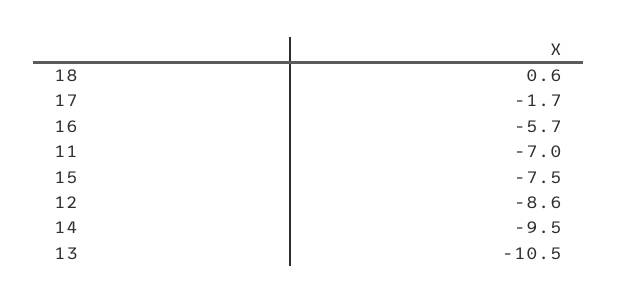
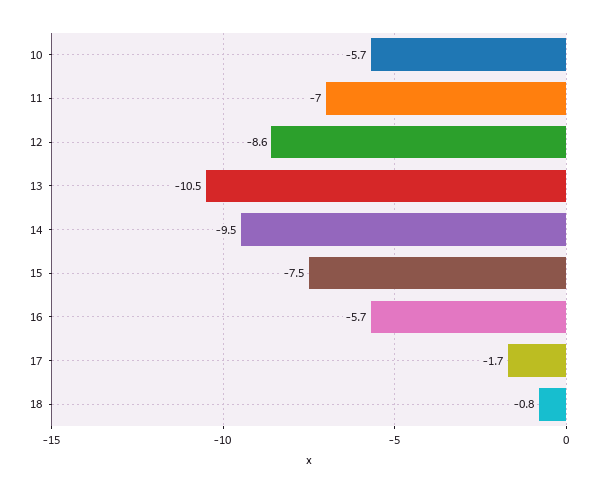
18: 0.6 -> -0.8
10: none -> -5.7

